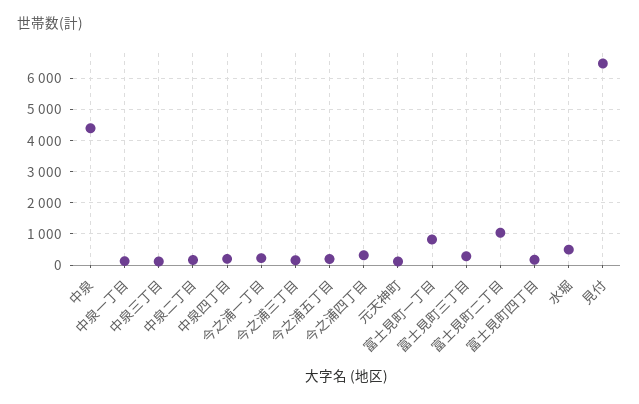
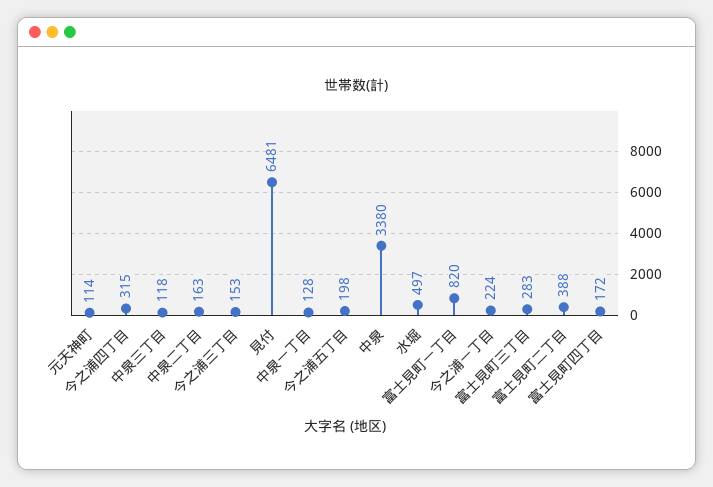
中泉: 4400 -> 3380
中泉四丁目: 200 -> none
富士見町二丁目: 1000 -> 388

